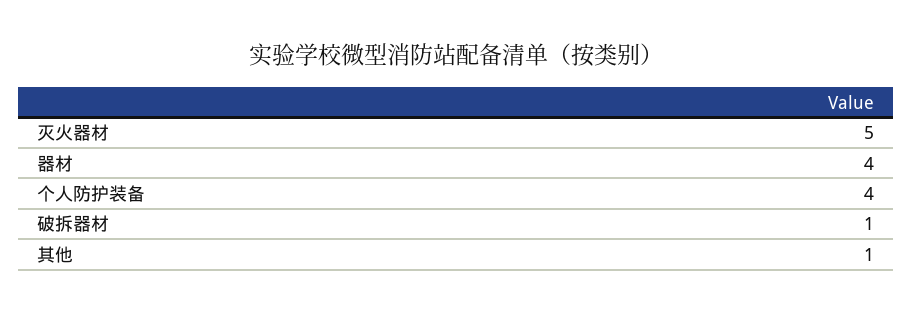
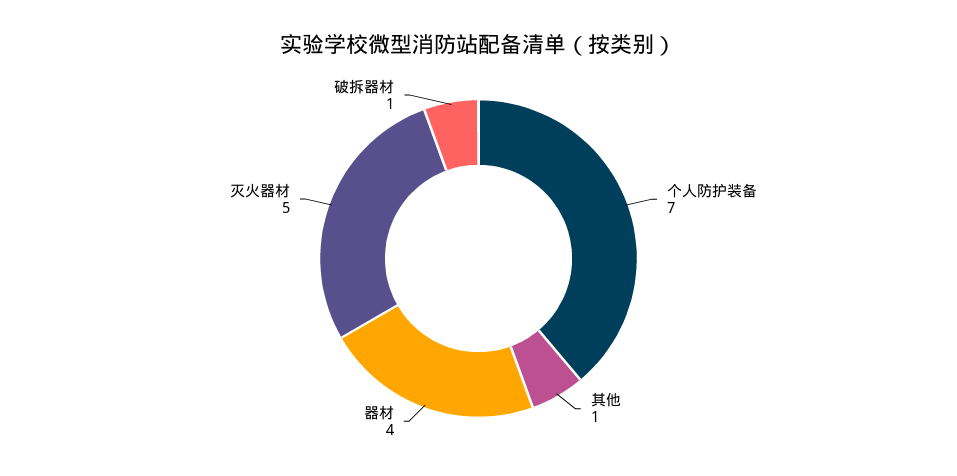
个人防护装备: 4 -> 7

